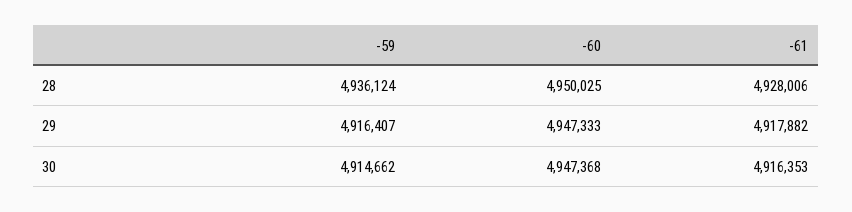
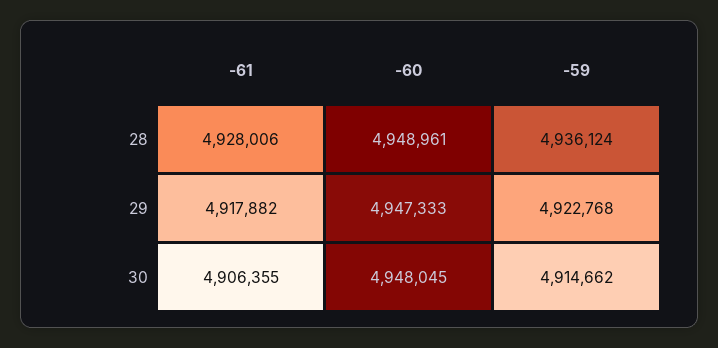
-60, 28: 4950025 -> 4948961
-59, 29: 4916407 -> 4922768
-60, 30: 4947368 -> 4948045
-61, 30: 4916353 -> 4906355

